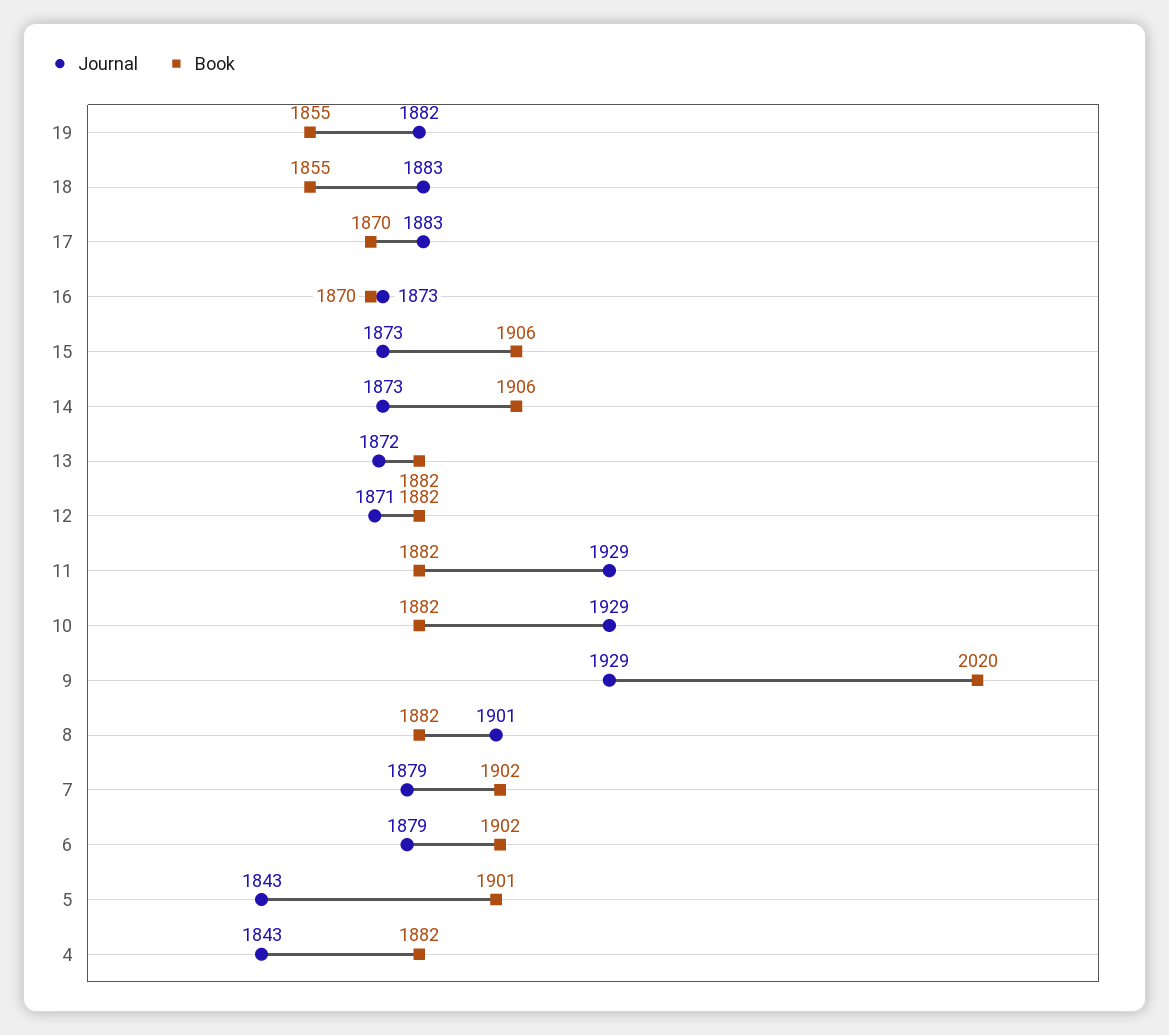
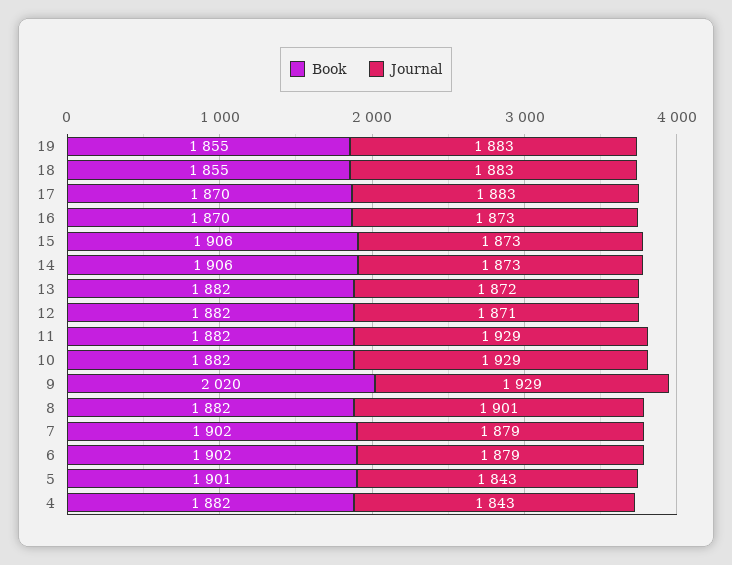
Journal, 19: 1882 -> 1883

